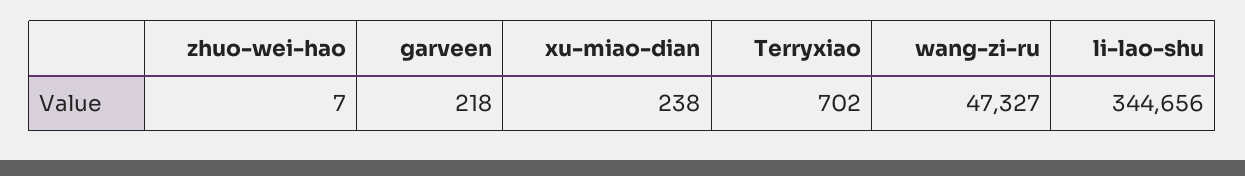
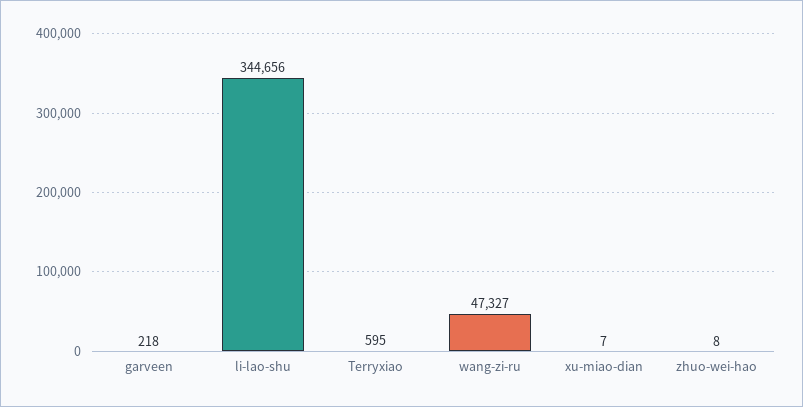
zhuo-wei-hao: 7 -> 8
xu-miao-dian: 238 -> 7
Terryxiao: 702 -> 595

